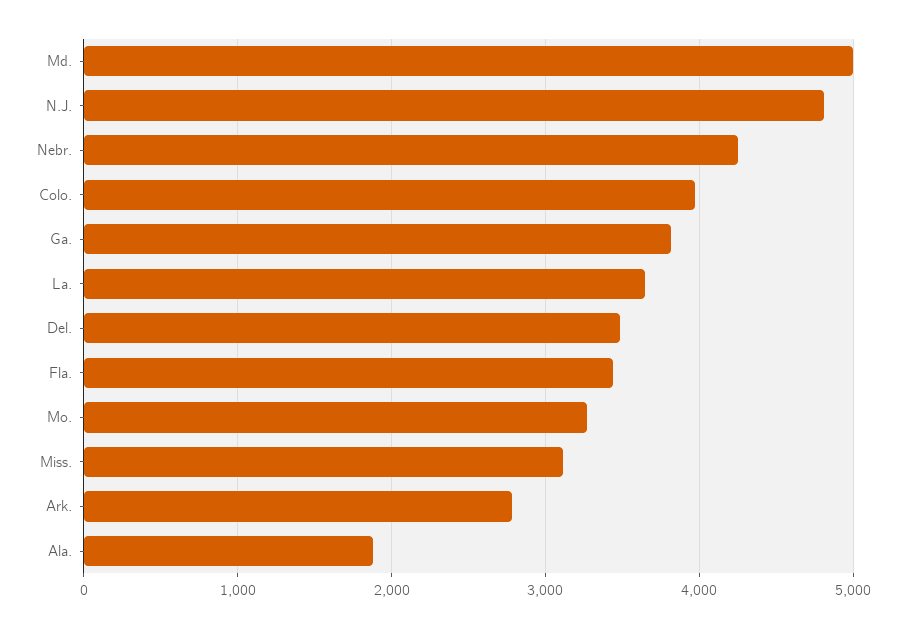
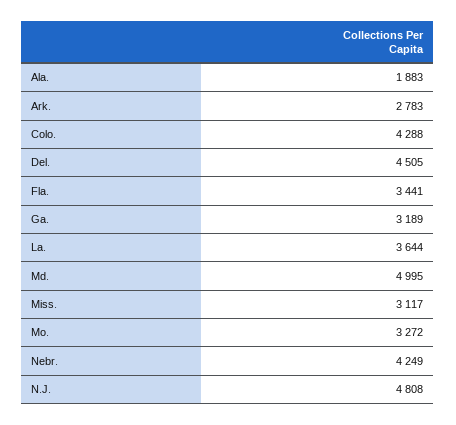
Colo.: 4000 -> 4288
Ga.: 3800 -> 3189
Del.: 3500 -> 4505

